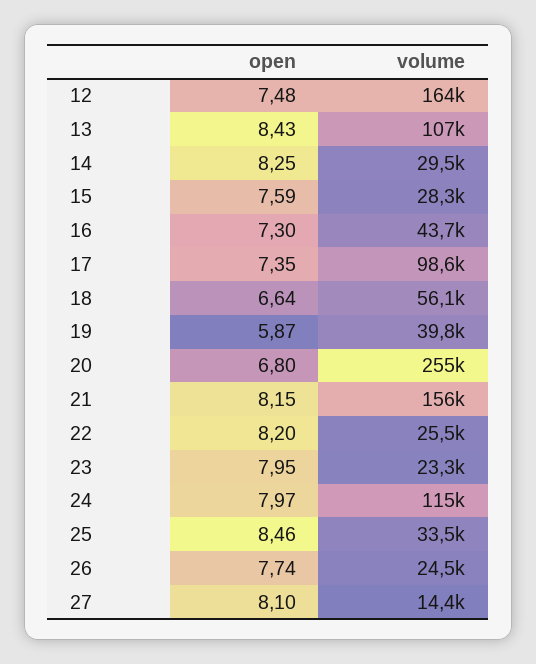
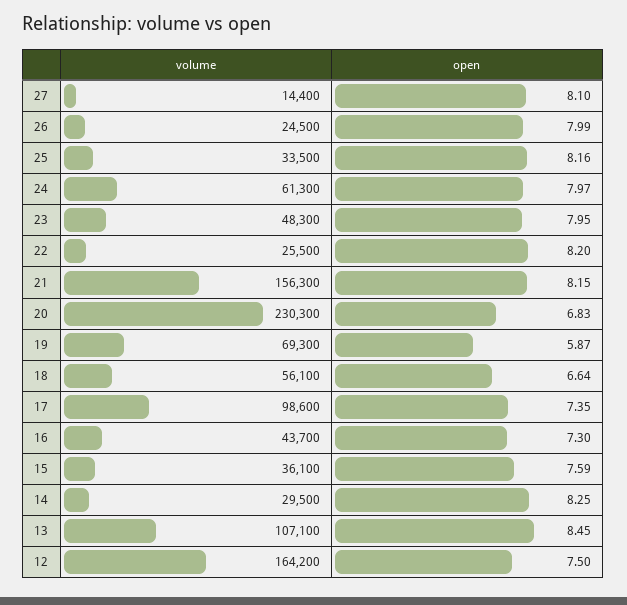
open, 12: 7.48 -> 7.5
open, 13: 8.43 -> 8.45
volume, 15: 28300 -> 36100
volume, 19: 39800 -> 69300
open, 20: 6.8 -> 6.83
volume, 20: 255000 -> 230300
volume, 23: 23300 -> 48300
volume, 24: 115000 -> 61300
open, 25: 8.46 -> 8.16
open, 26: 7.74 -> 7.99

